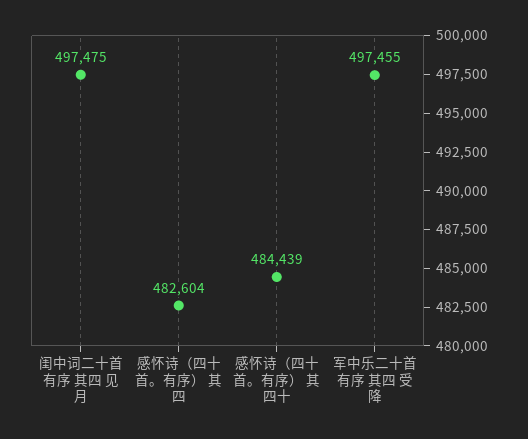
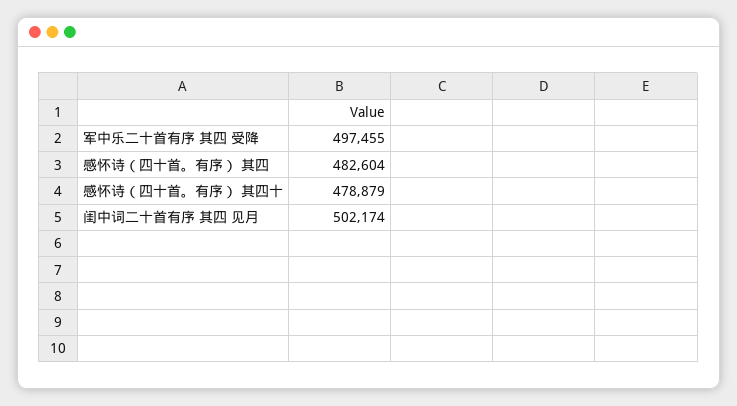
闺中词二十首有序 其四 见月: 497475 -> 502174
感怀诗（四十首。有序） 其四十: 484439 -> 478879

